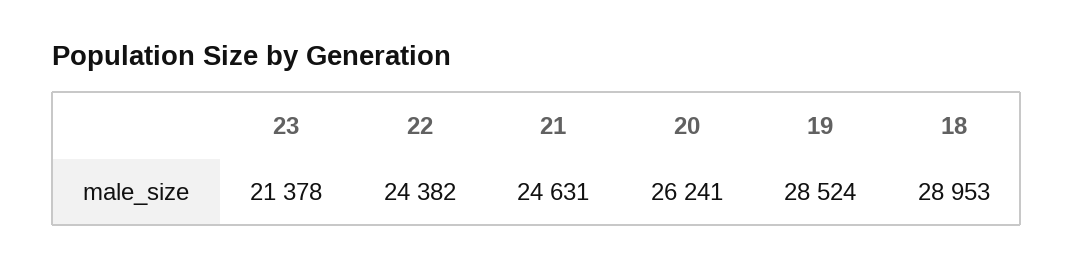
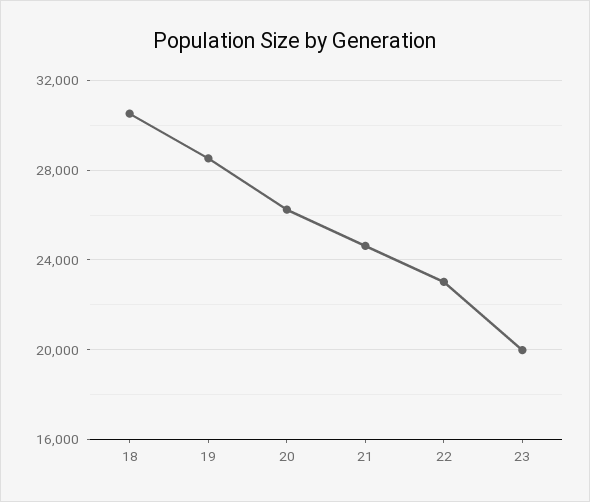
23: 21378 -> 20000
22: 24382 -> 23000
18: 28953 -> 30500

